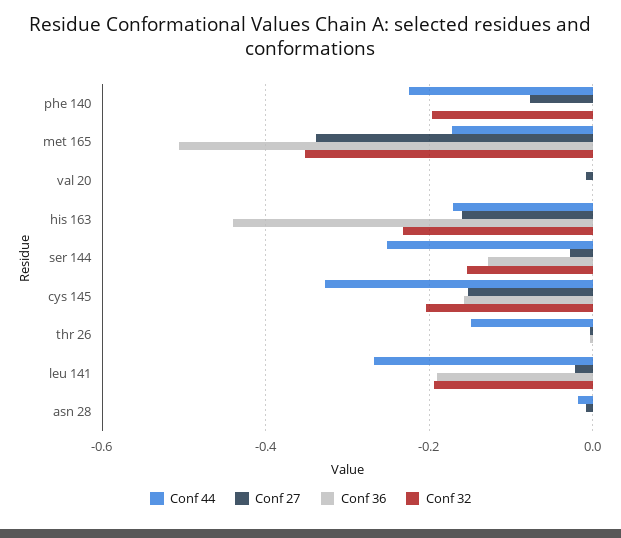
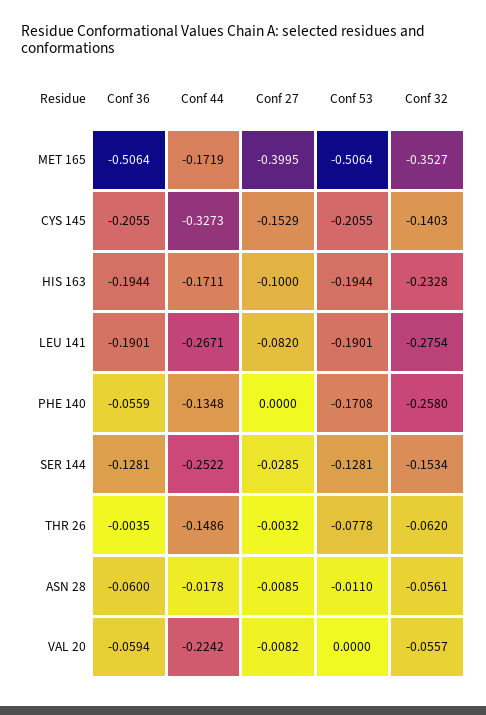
Conf 44, phe 140: -0.22 -> -0.1348
Conf 27, phe 140: -0.08 -> 0
Conf 36, phe 140: 0 -> -0.0559
Conf 32, phe 140: -0.2 -> -0.258
Conf 27, met 165: -0.34 -> -0.3995
Conf 44, val 20: 0 -> -0.2242
Conf 36, val 20: 0 -> -0.0594
Conf 32, val 20: 0 -> -0.0557
Conf 27, his 163: -0.16 -> -0.1
Conf 36, his 163: -0.44 -> -0.1944
Conf 36, cys 145: -0.16 -> -0.2055
Conf 32, cys 145: -0.2 -> -0.1403
Conf 32, thr 26: 0 -> -0.062
Conf 27, leu 141: -0.02 -> -0.082
Conf 32, leu 141: -0.2 -> -0.2754
Conf 36, asn 28: 0 -> -0.06
Conf 32, asn 28: 0 -> -0.0561
Conf 53, met 165: none -> -0.5064
Conf 53, cys 145: none -> -0.2055
Conf 53, his 163: none -> -0.1944
Conf 53, leu 141: none -> -0.1901
Conf 53, phe 140: none -> -0.1708
Conf 53, ser 144: none -> -0.1281
Conf 53, thr 26: none -> -0.0778
Conf 53, asn 28: none -> -0.011
Conf 53, val 20: none -> 0

